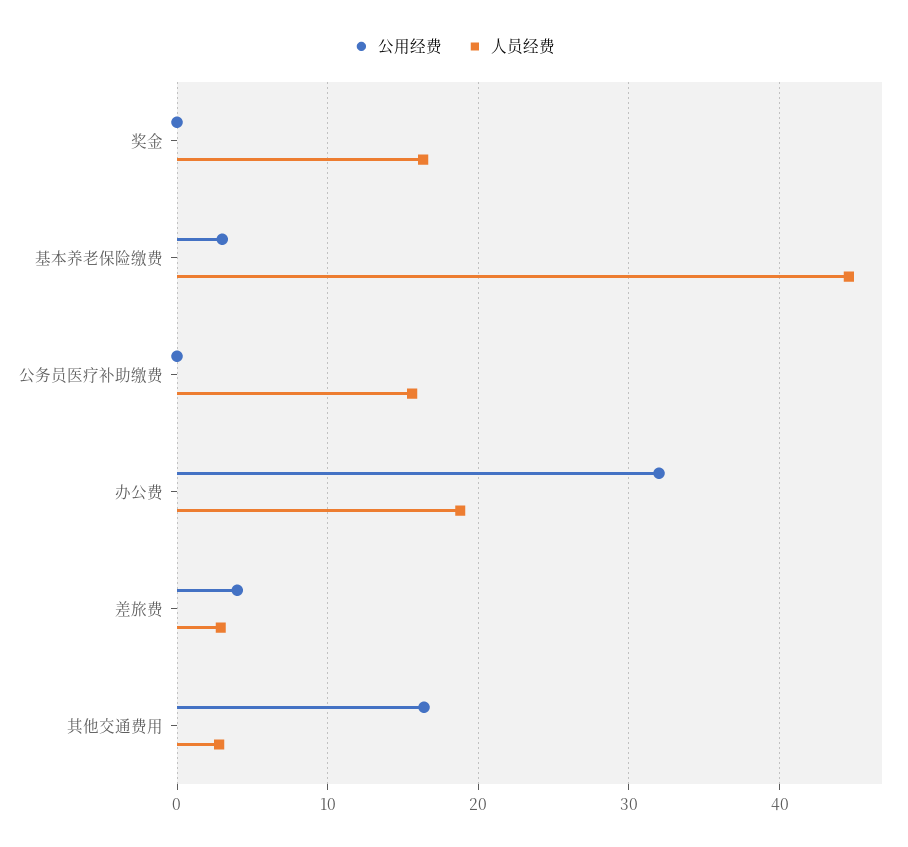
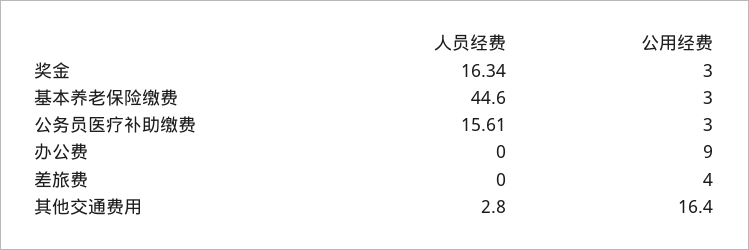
公用经费, 奖金: 0 -> 3
公用经费, 公务员医疗补助缴费: 0 -> 3
公用经费, 办公费: 32 -> 9
人员经费, 办公费: 19 -> 0
人员经费, 差旅费: 3 -> 0

